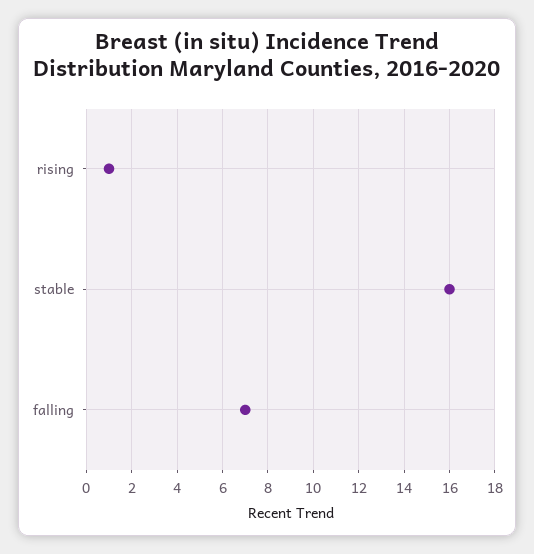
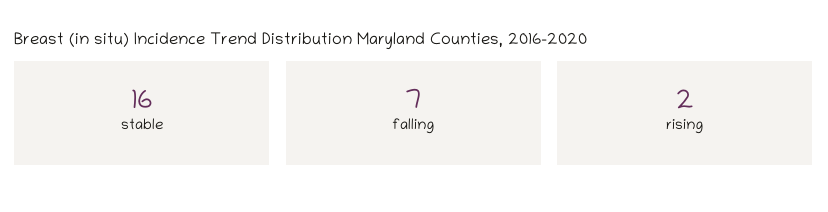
rising: 1 -> 2

